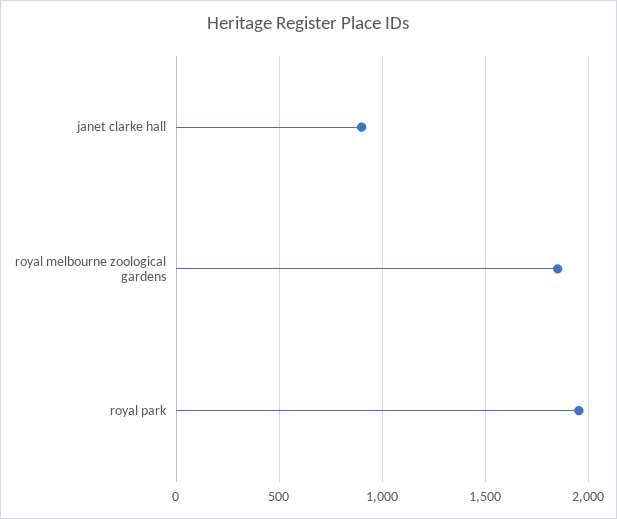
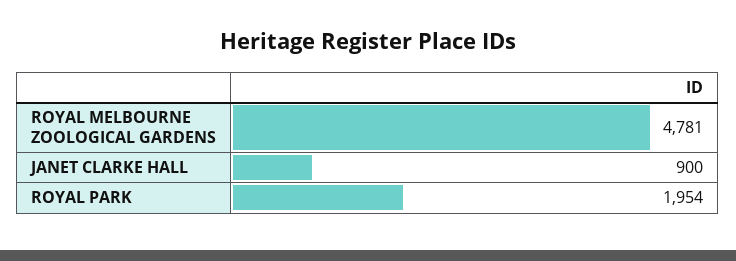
royal melbourne zoological gardens: 1850 -> 4781

